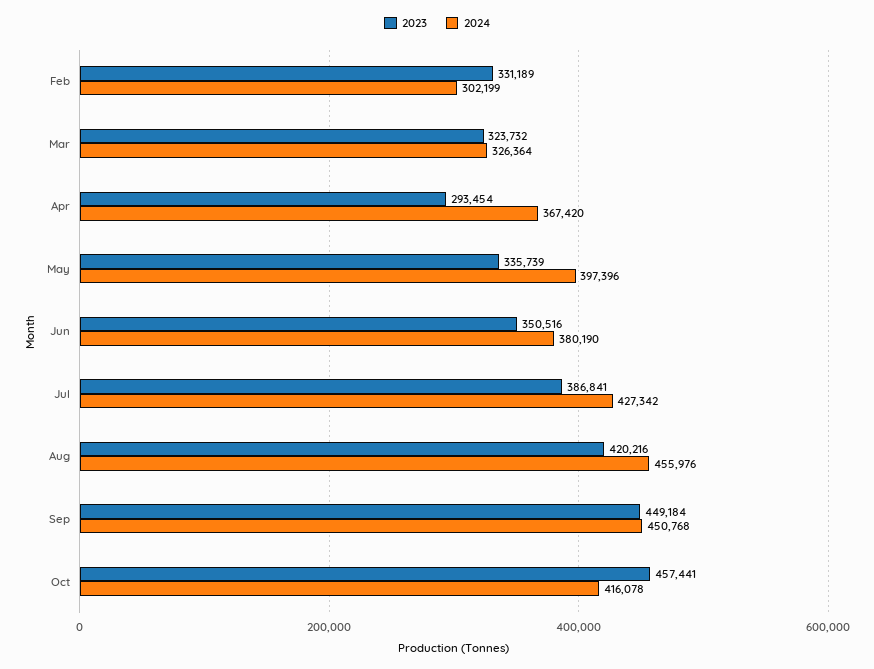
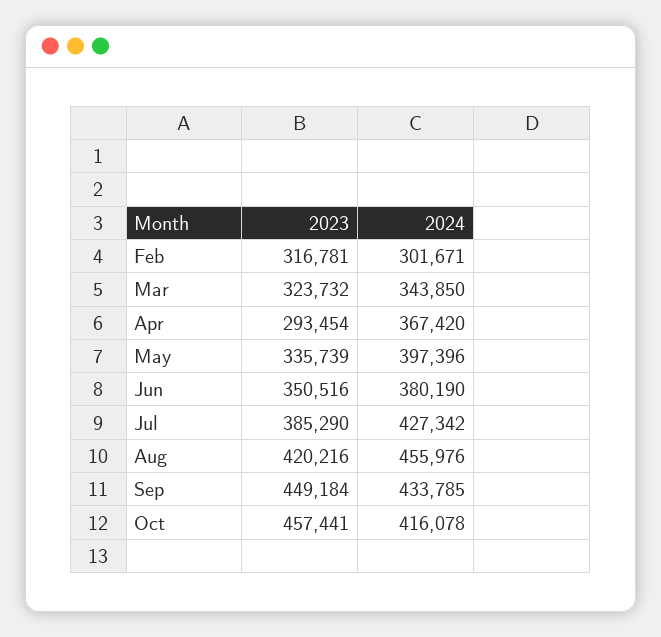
2023, Feb: 331189 -> 316781
2024, Feb: 302199 -> 301671
2024, Mar: 326364 -> 343850
2023, Jul: 386841 -> 385290
2024, Sep: 450768 -> 433785

